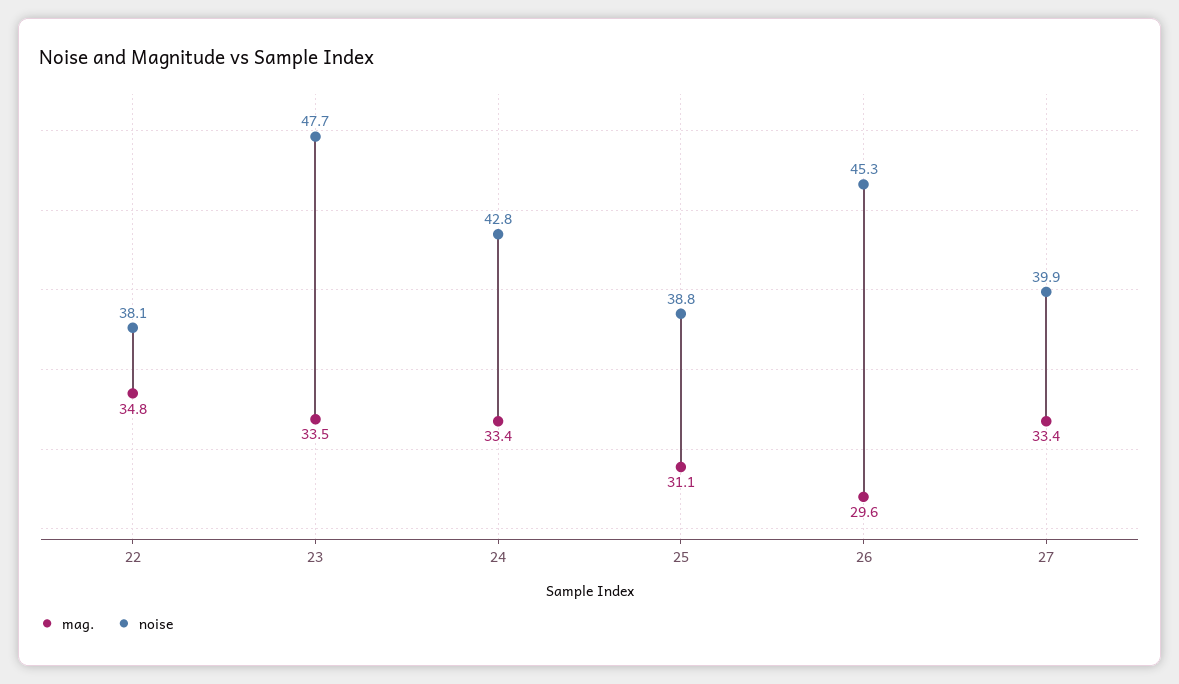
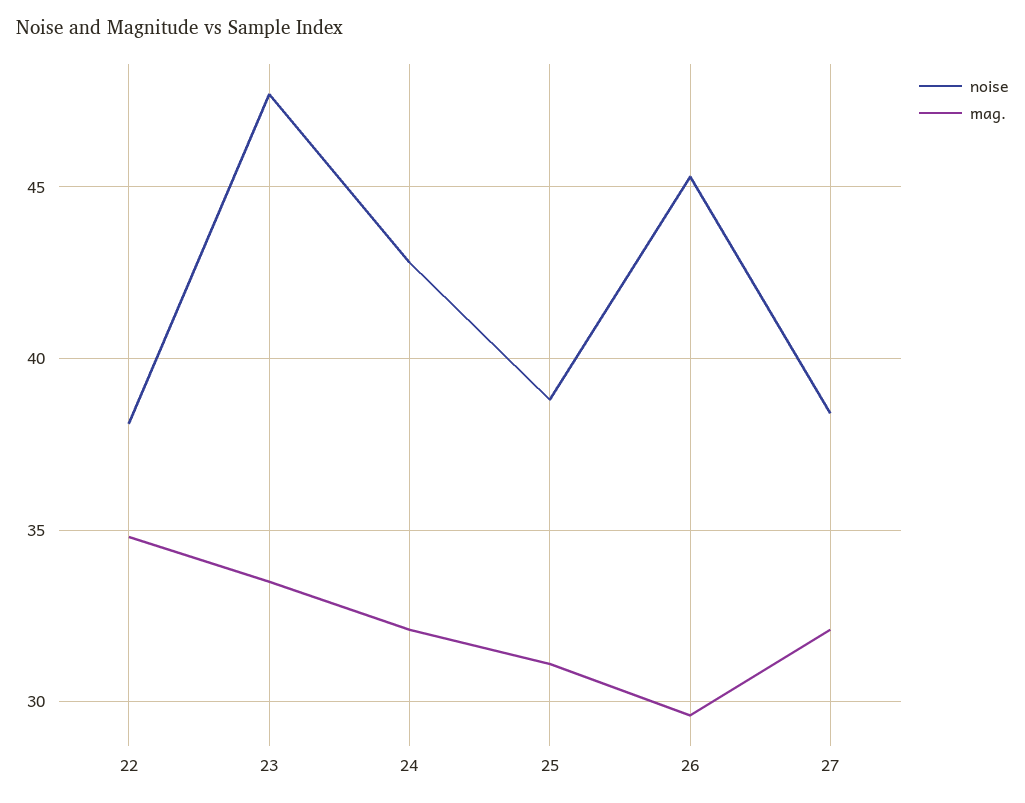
mag., 24: 33.4 -> 32
mag., 27: 33.4 -> 32
noise, 27: 39.9 -> 38.5

